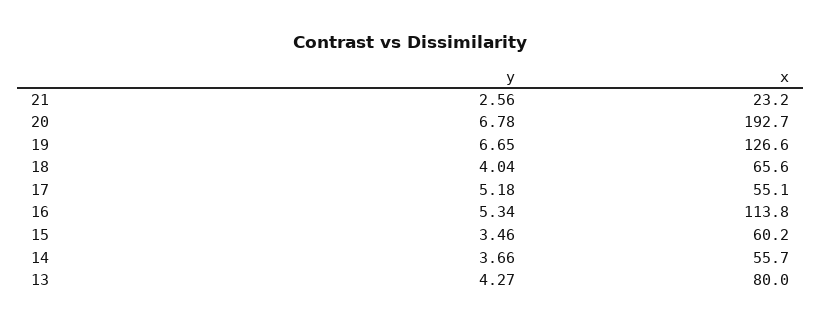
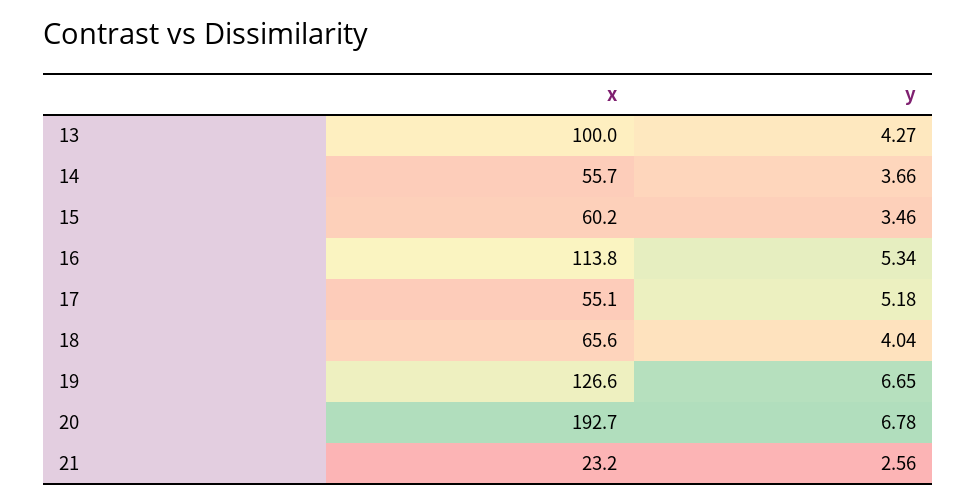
x, 13: 80 -> 100

